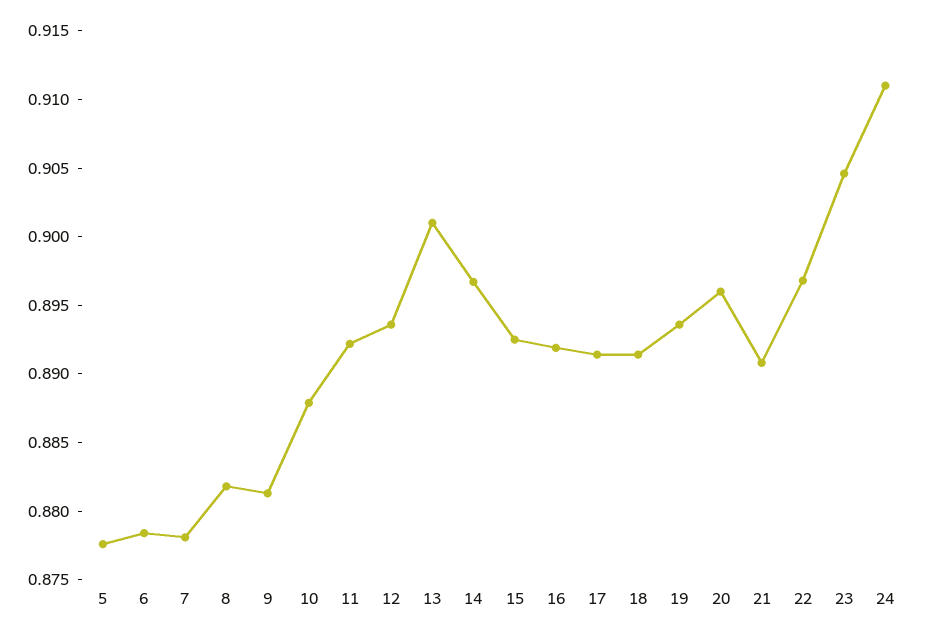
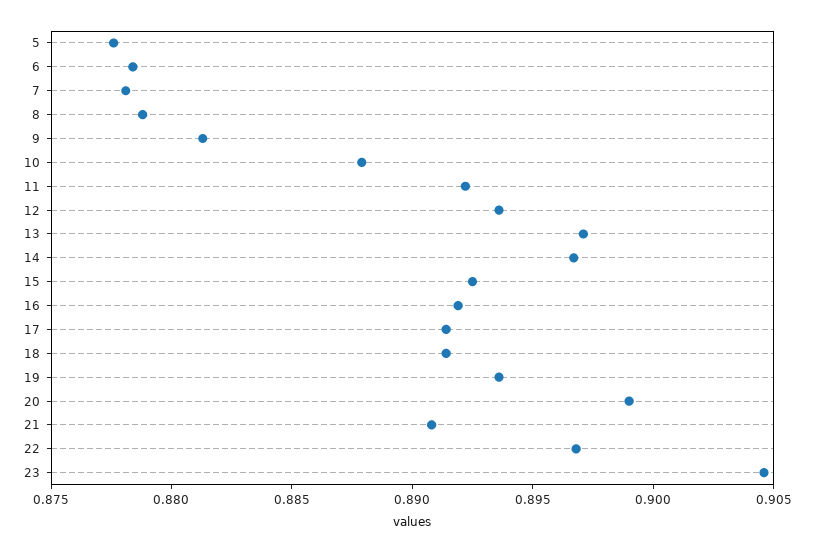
8: 0.882 -> 0.879
13: 0.901 -> 0.897
20: 0.896 -> 0.899
24: 0.911 -> none

